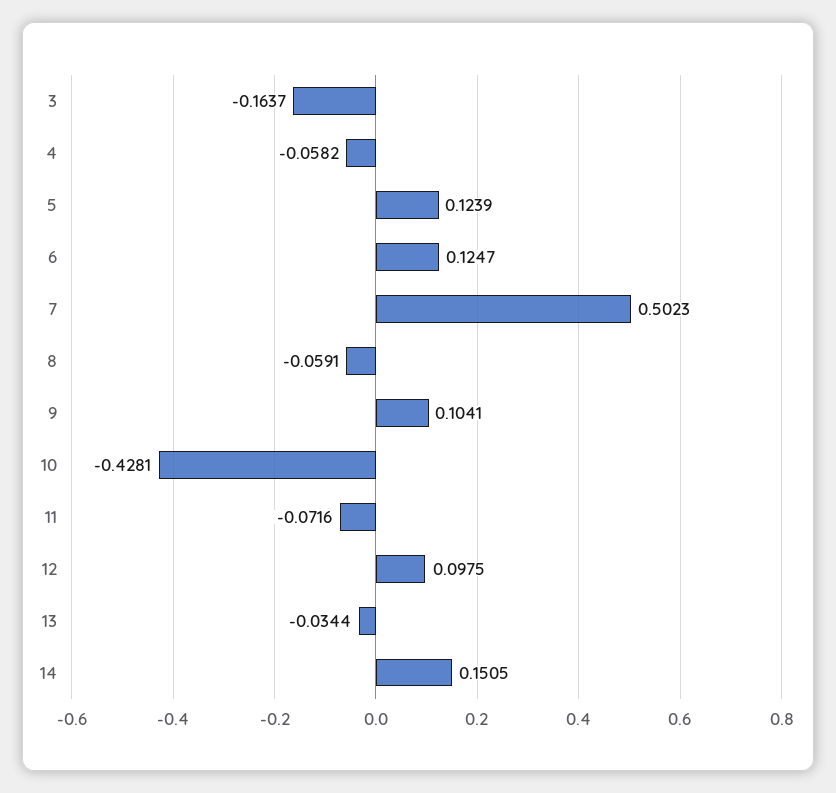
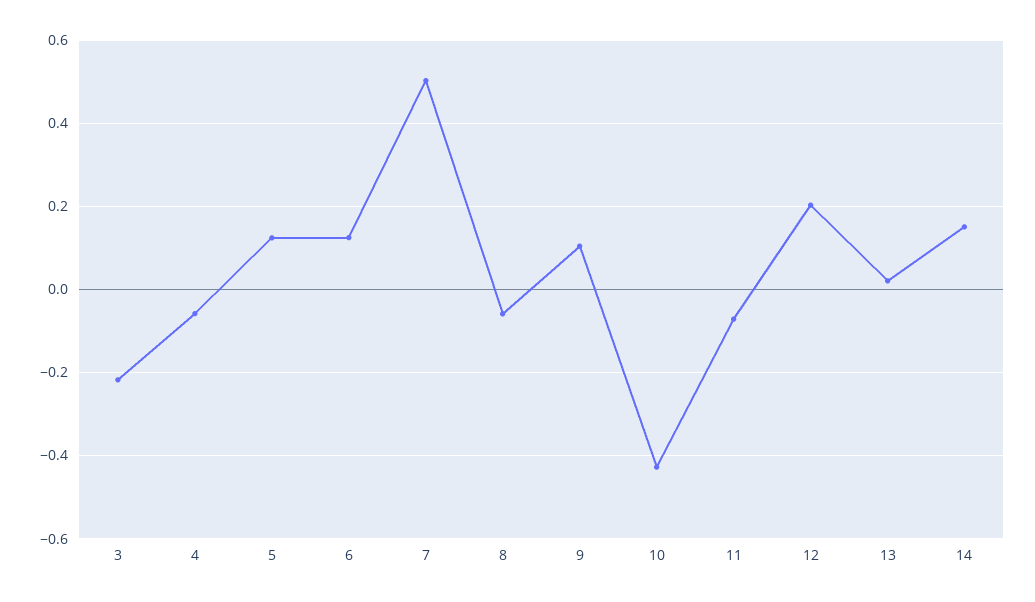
3: -0.1637 -> -0.22
12: 0.0975 -> 0.2
13: -0.0344 -> 0.02

